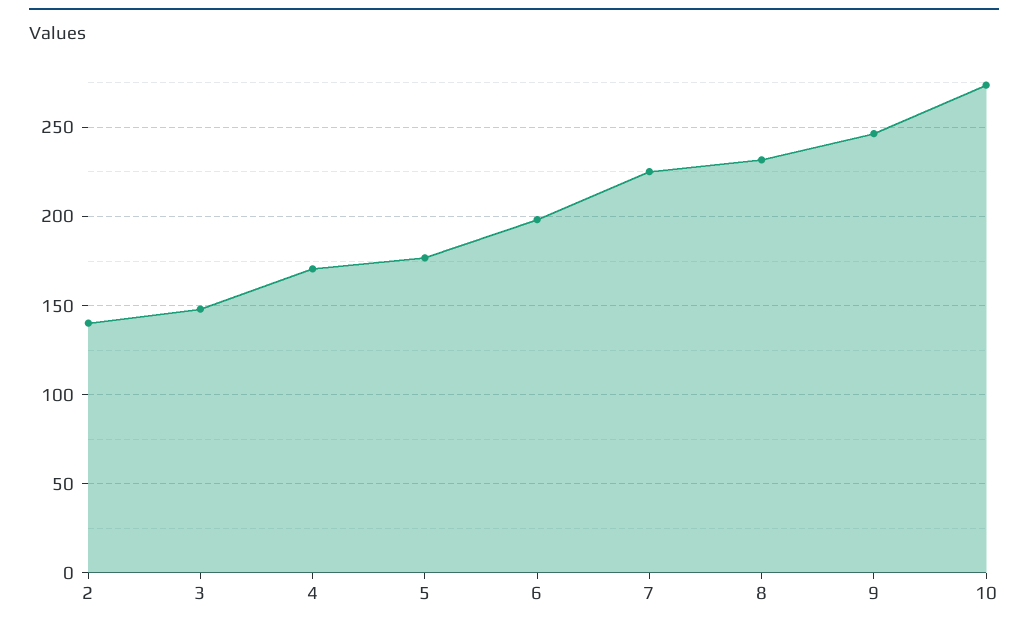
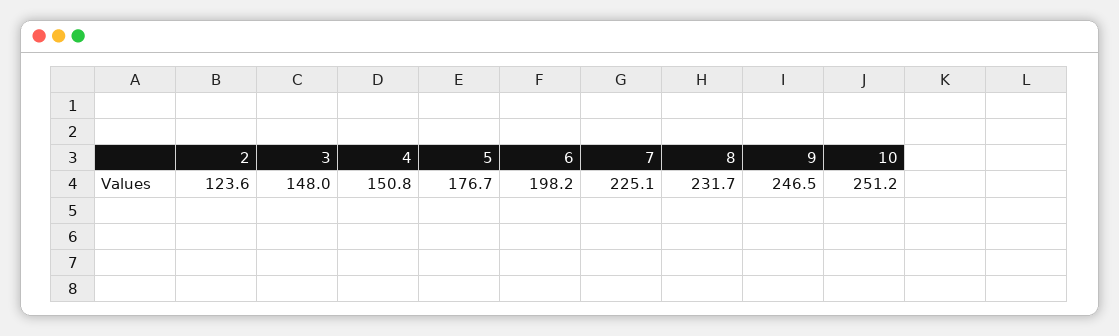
2: 140 -> 123.6
4: 170 -> 150.8
10: 275 -> 251.2

